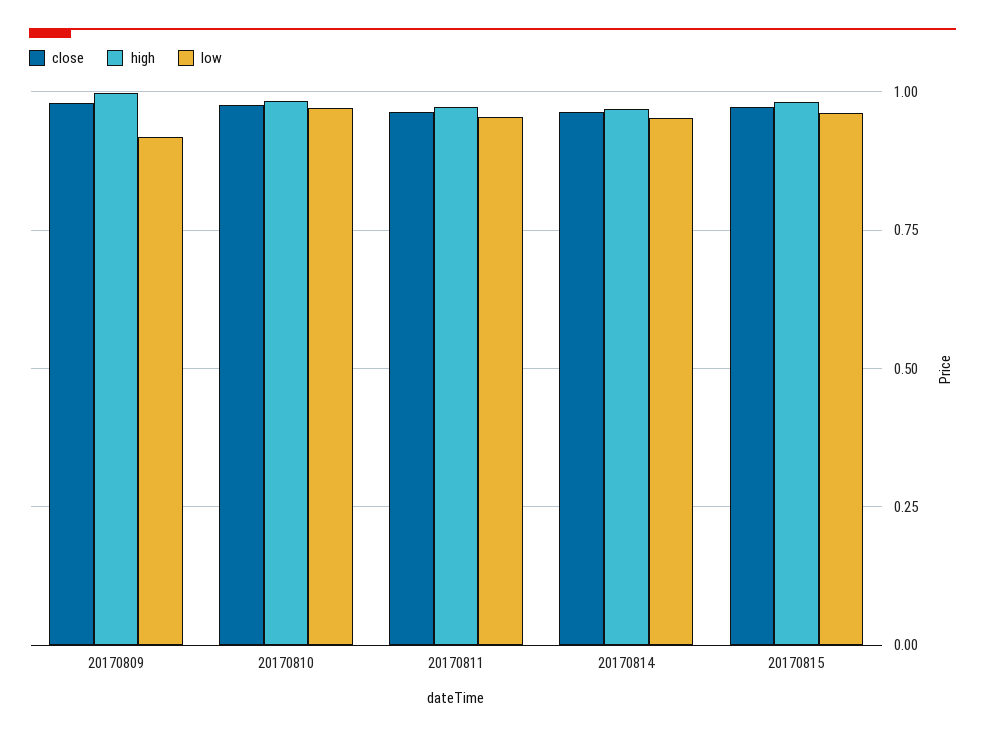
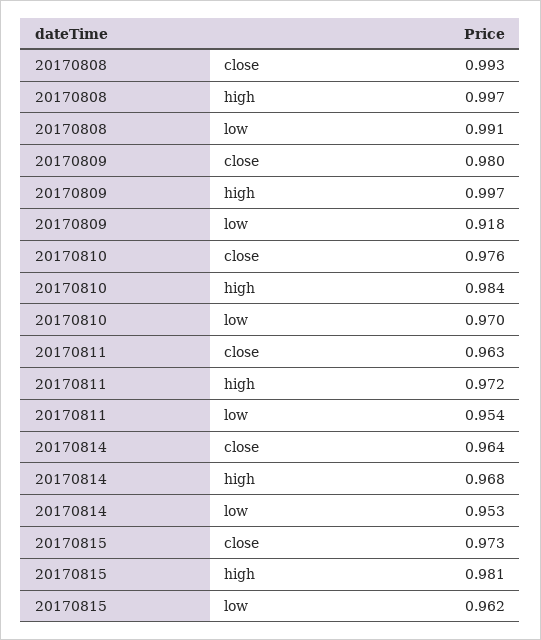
close, 20170808: none -> 0.993
high, 20170808: none -> 0.997
low, 20170808: none -> 0.991

